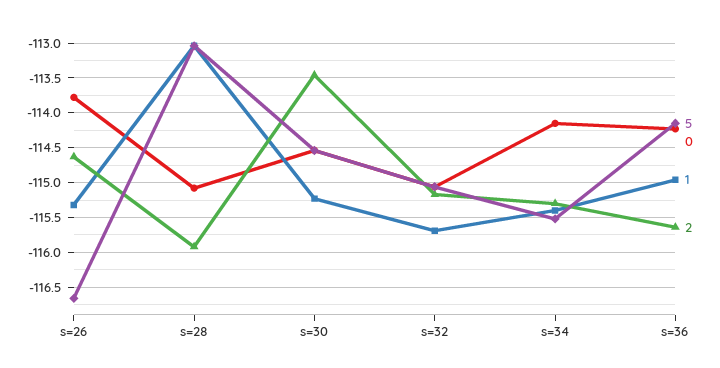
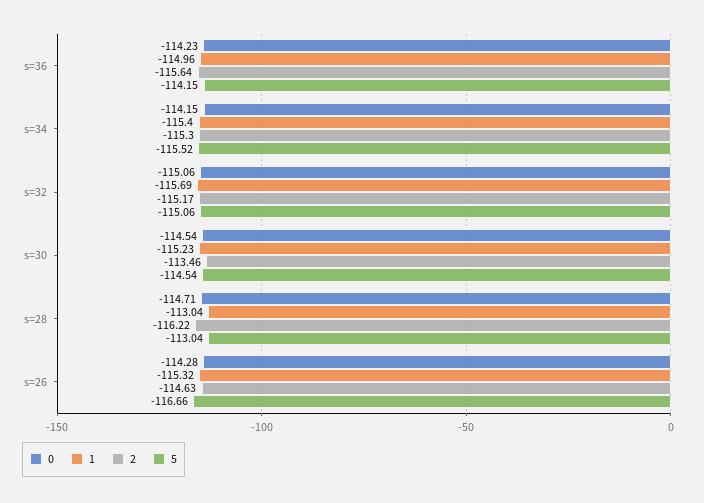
0, s=26: -113.8 -> -114.28
0, s=28: -115.1 -> -114.71
2, s=28: -115.9 -> -116.22

